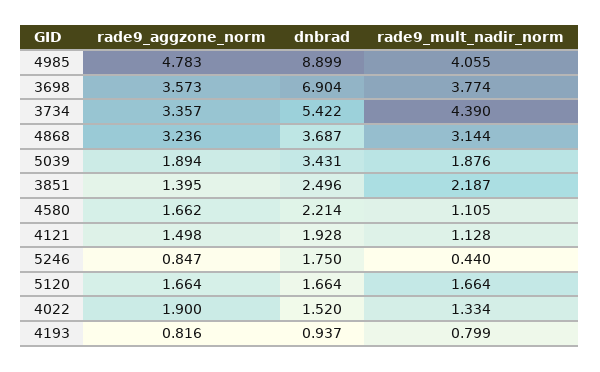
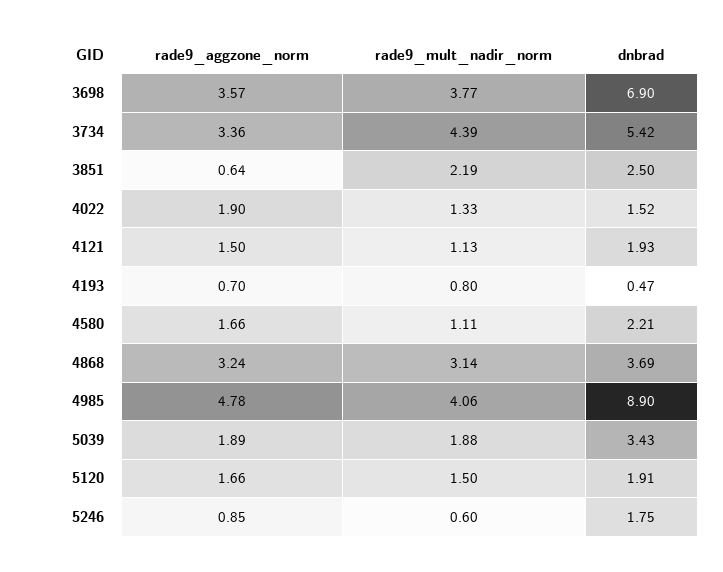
rade9_aggzone_norm, 3851: 1.395 -> 0.64
rade9_mult_nadir_norm, 5246: 0.44 -> 0.6
dnbrad, 5120: 1.664 -> 1.91
rade9_mult_nadir_norm, 5120: 1.664 -> 1.5
rade9_aggzone_norm, 4193: 0.816 -> 0.7
dnbrad, 4193: 0.937 -> 0.47

